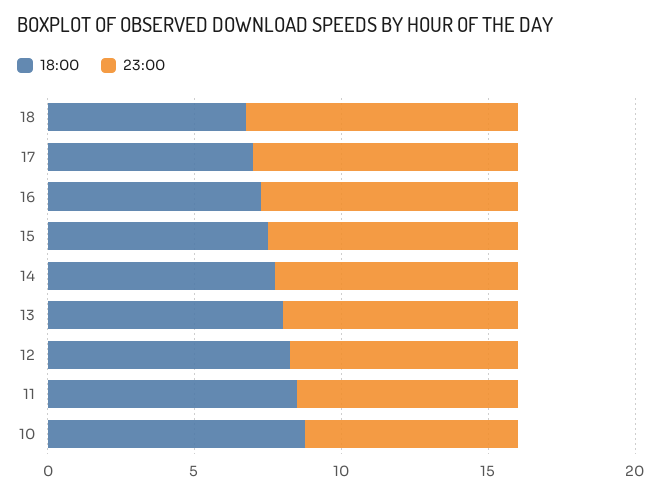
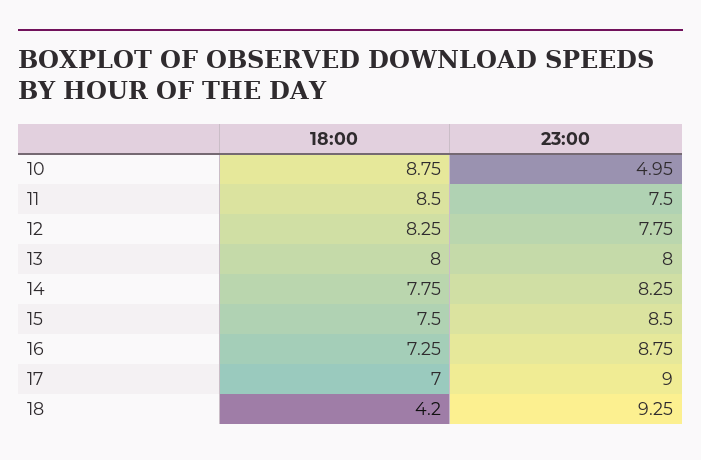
18:00, 18: 7 -> 4.2
23:00, 10: 7 -> 4.95

